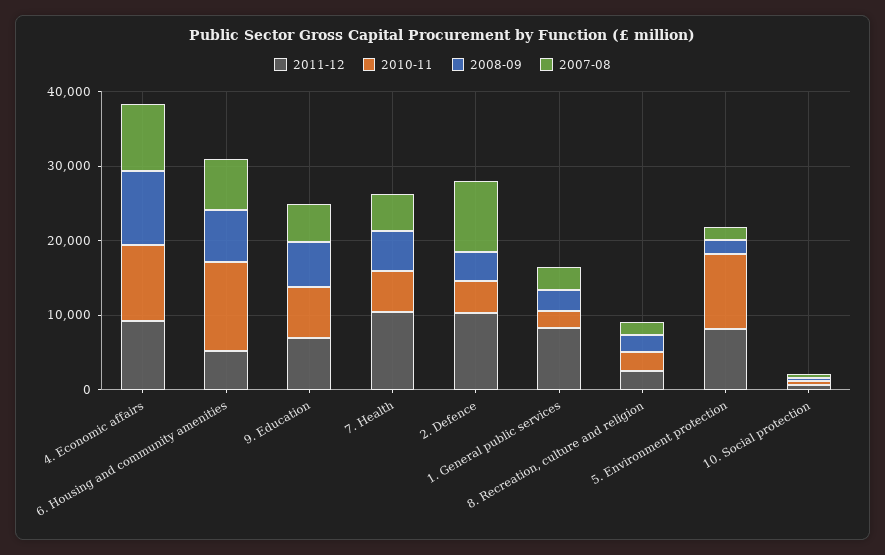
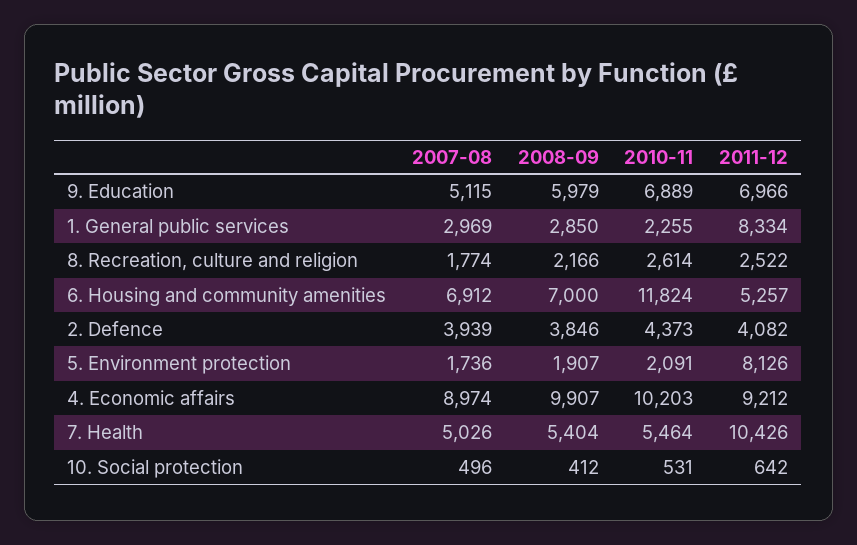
2011-12, 2. Defence: 10000 -> 4082
2007-08, 2. Defence: 10000 -> 3939
2010-11, 5. Environment protection: 10000 -> 2091

